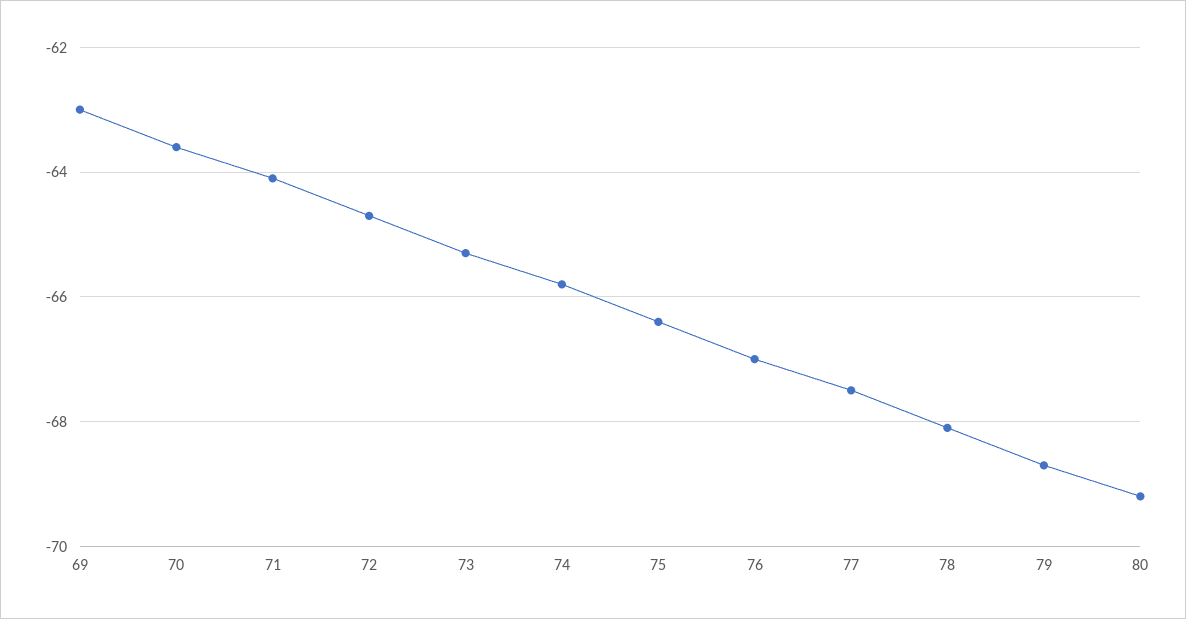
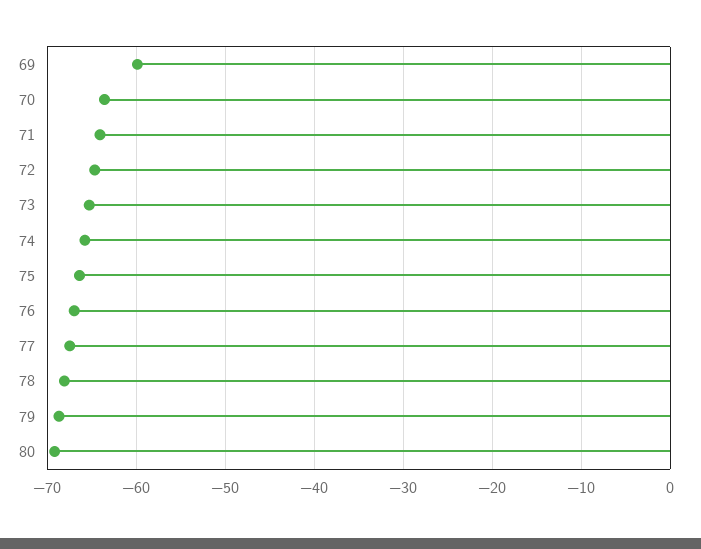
69: -63 -> -60

